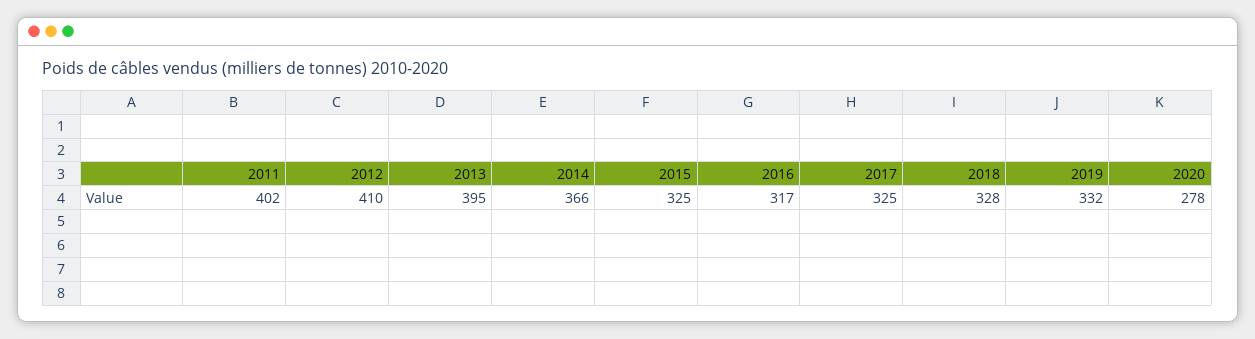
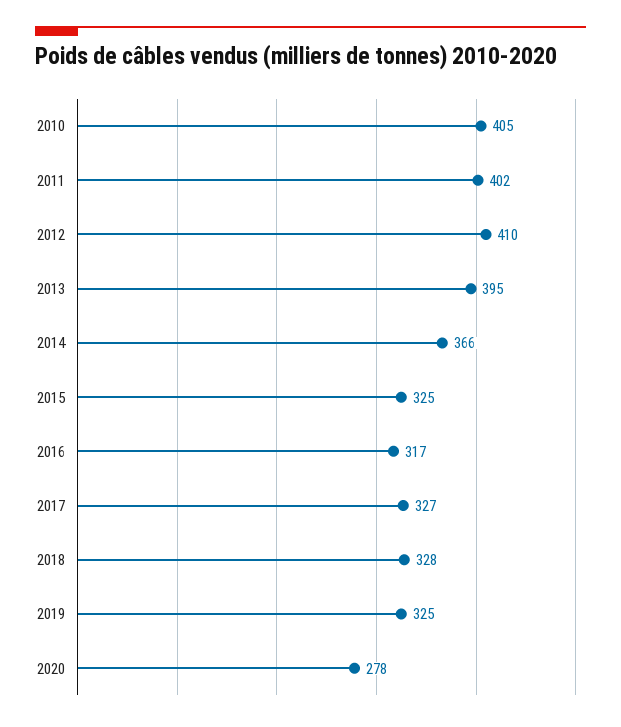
2017: 325 -> 327
2019: 332 -> 325
2010: none -> 405

